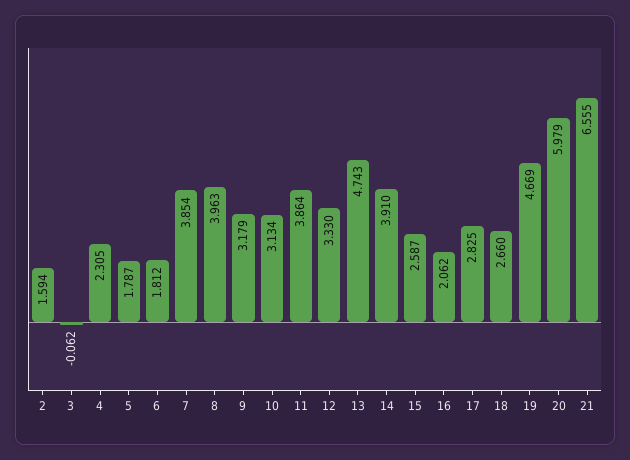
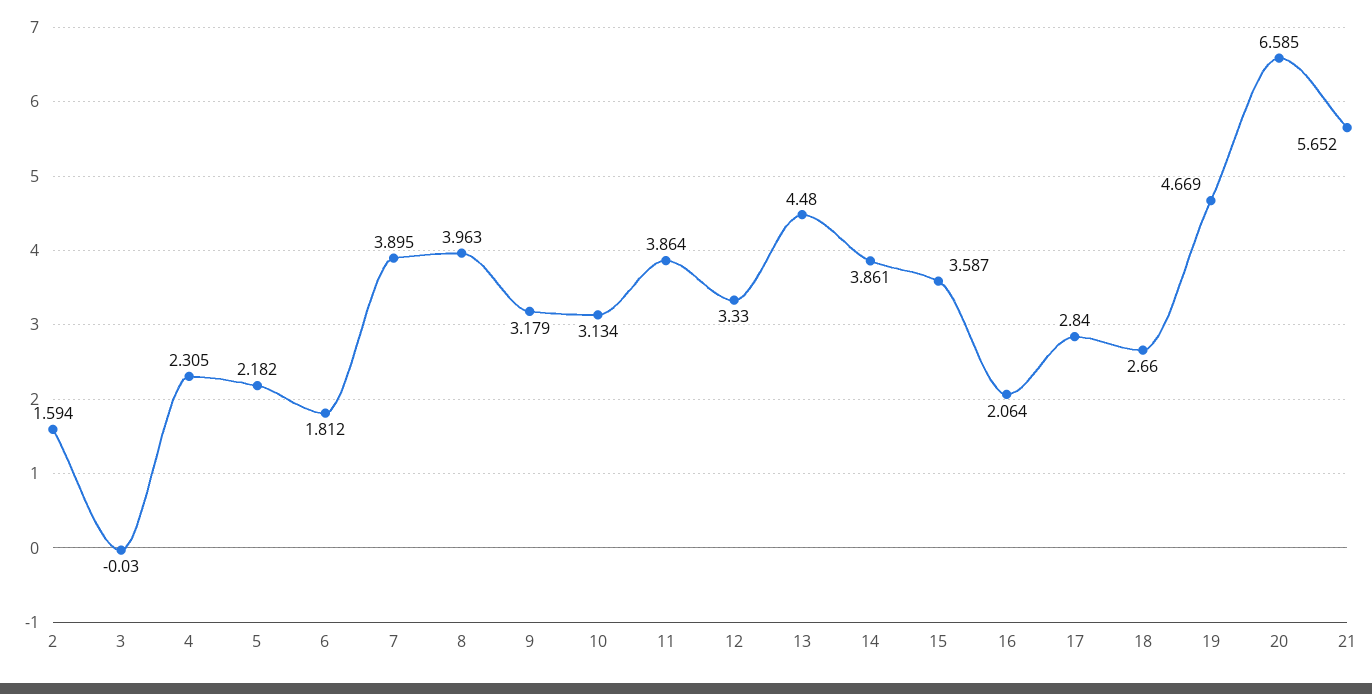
3: -0.062 -> -0.03
5: 1.787 -> 2.182
7: 3.854 -> 3.895
13: 4.743 -> 4.48
14: 3.91 -> 3.861
15: 2.587 -> 3.587
16: 2.062 -> 2.064
17: 2.825 -> 2.84
20: 5.979 -> 6.585
21: 6.555 -> 5.652

